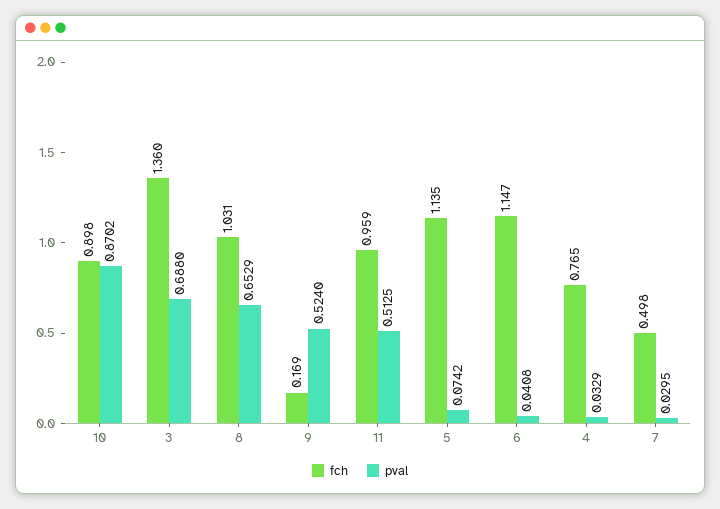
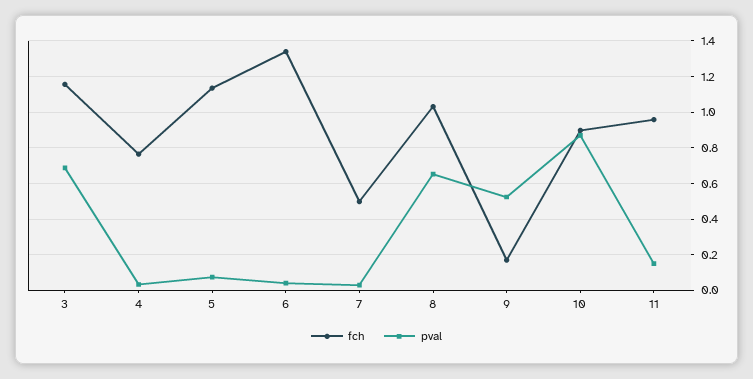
fch, 3: 1.36 -> 1.15
pval, 11: 0.5125 -> 0.15
fch, 6: 1.147 -> 1.35

